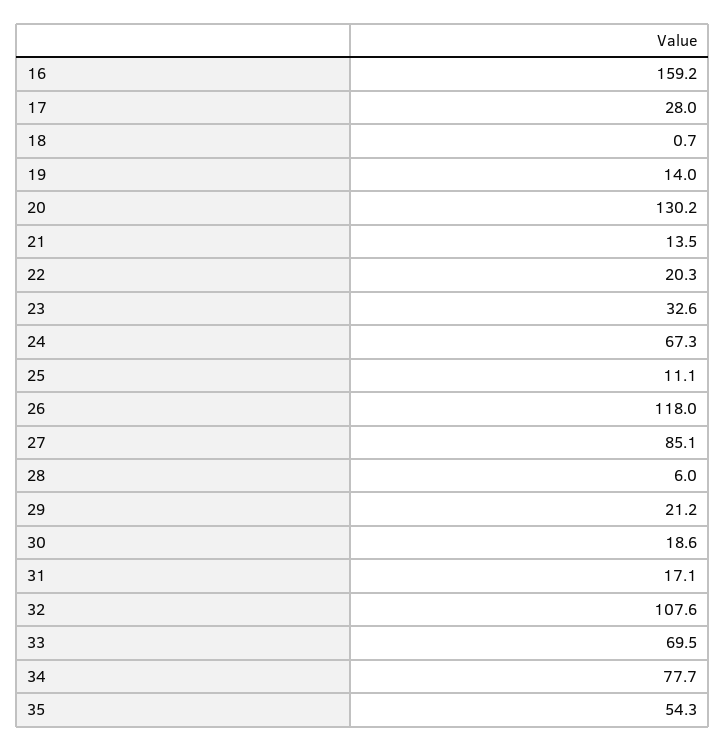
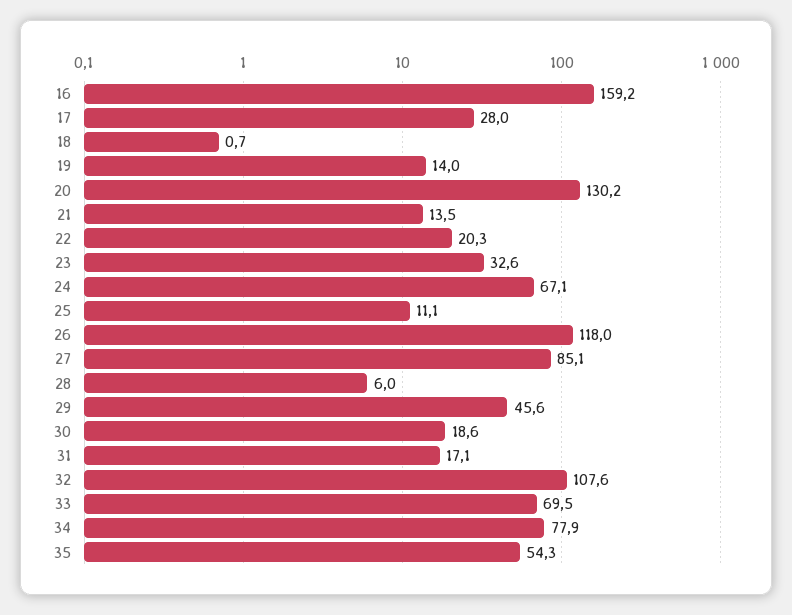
24: 67.3 -> 67.1
29: 21.2 -> 45.6
34: 77.7 -> 77.9

